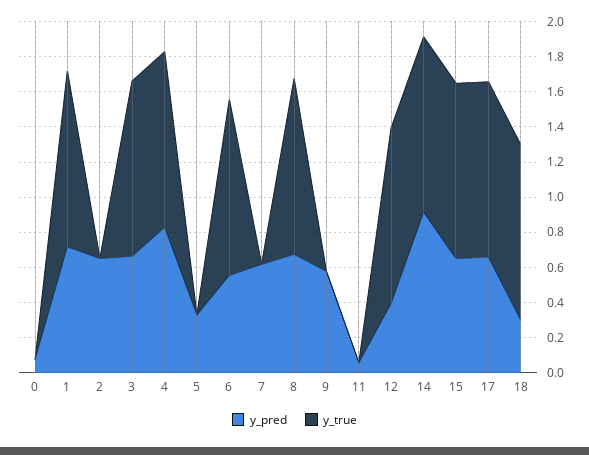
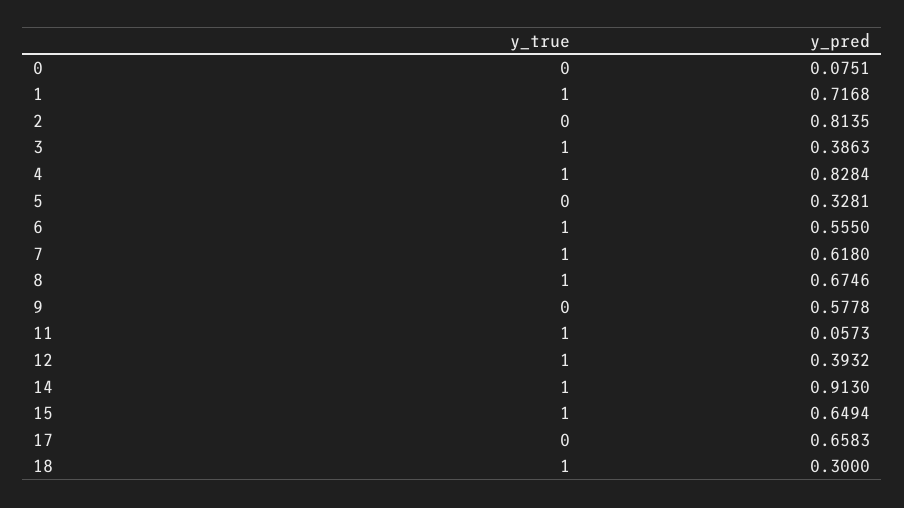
y_pred, 2: 0.65 -> 0.8135
y_pred, 3: 0.65 -> 0.3863
y_true, 7: 0 -> 1
y_true, 11: 0 -> 1
y_true, 17: 1 -> 0

